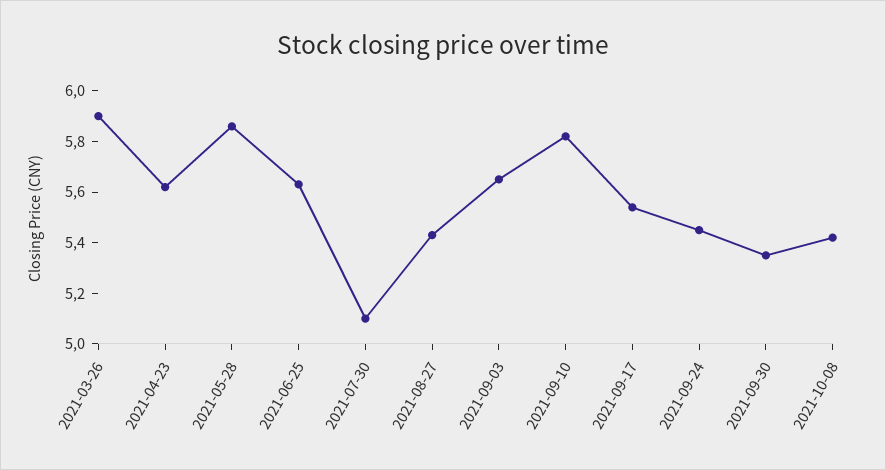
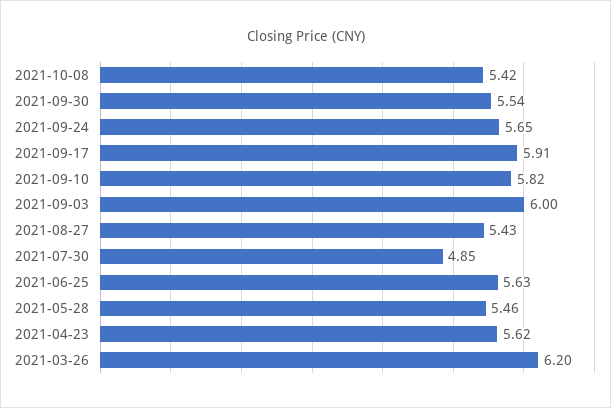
2021-03-26: 5.9 -> 6.2
2021-05-28: 5.85 -> 5.46
2021-07-30: 5.1 -> 4.85
2021-09-03: 5.65 -> 6
2021-09-17: 5.55 -> 5.91
2021-09-24: 5.45 -> 5.65
2021-09-30: 5.35 -> 5.54

